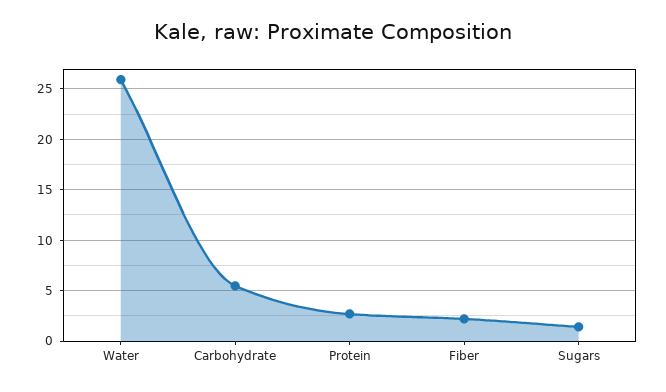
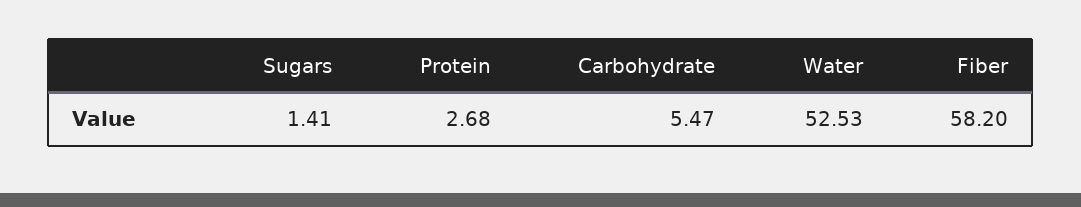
Water: 26 -> 52.53
Fiber: 2 -> 58.2

